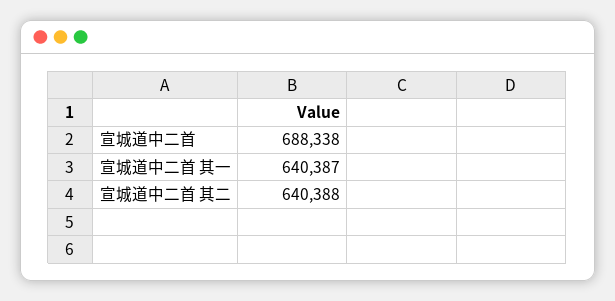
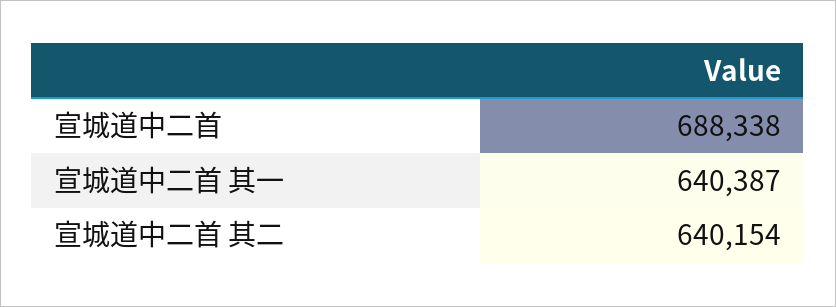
宣城道中二首 其二: 640388 -> 640154

